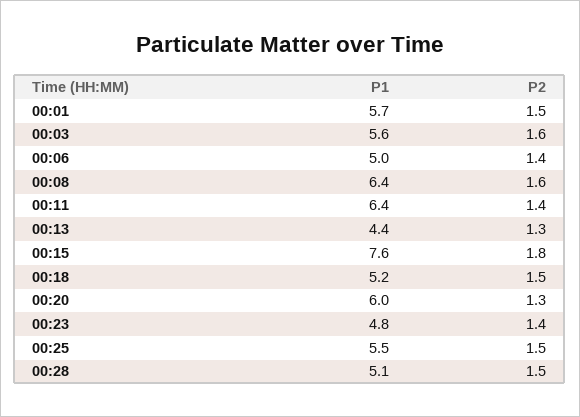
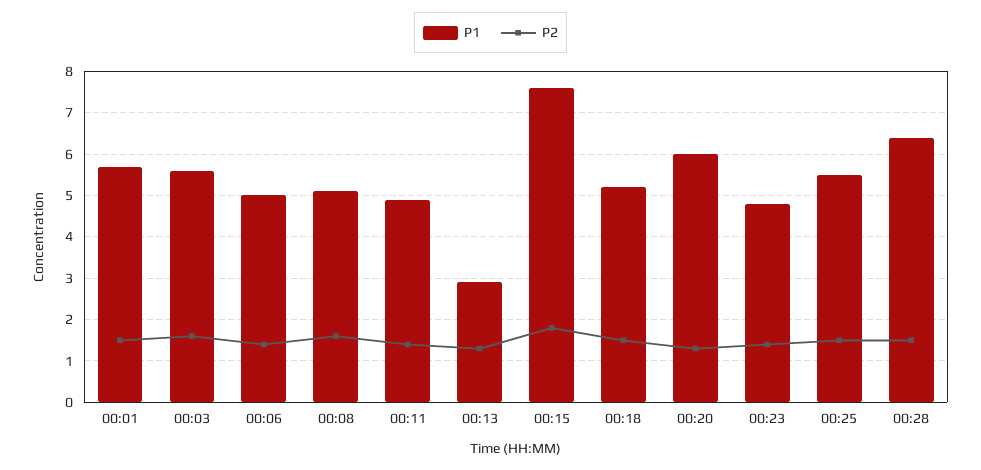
P1, 00:08: 6.4 -> 5
P1, 00:11: 6.4 -> 5
P1, 00:13: 4.4 -> 3
P1, 00:28: 5.1 -> 6.5

